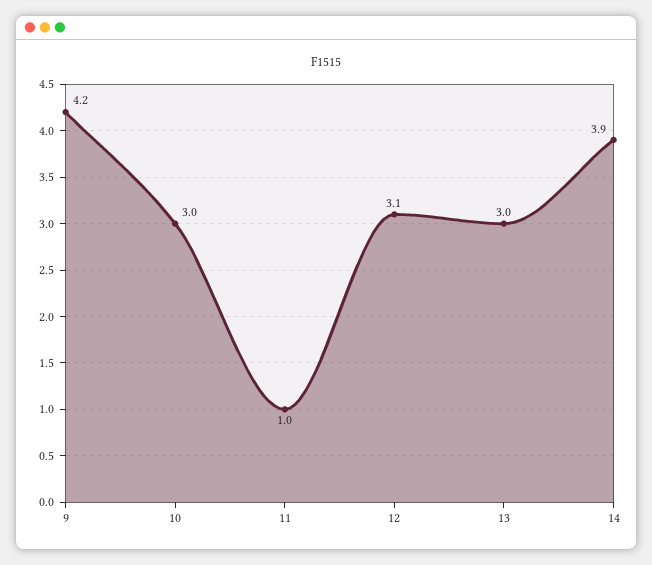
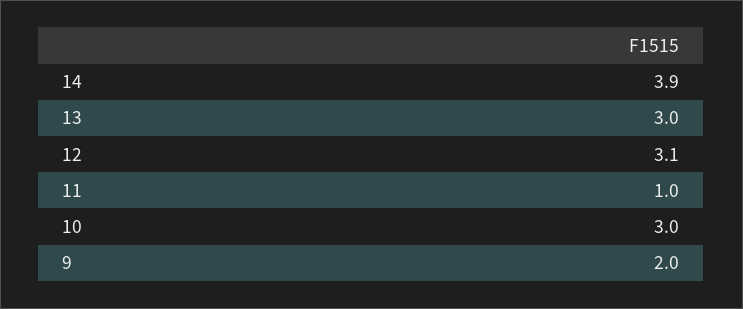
9: 4.2 -> 2

